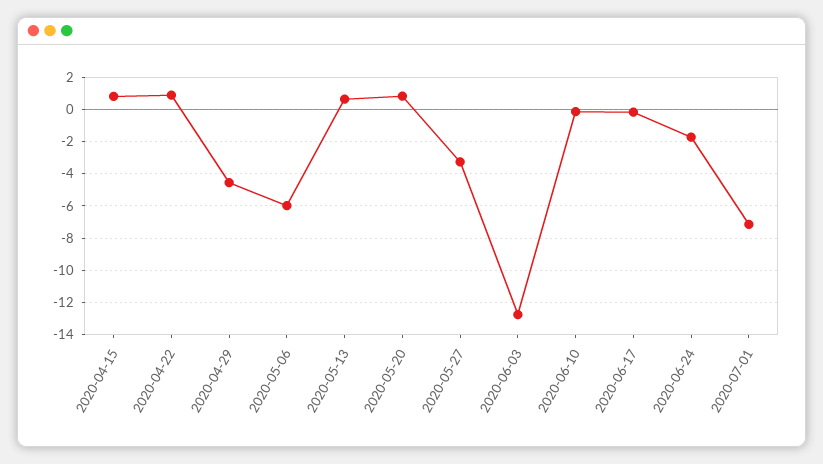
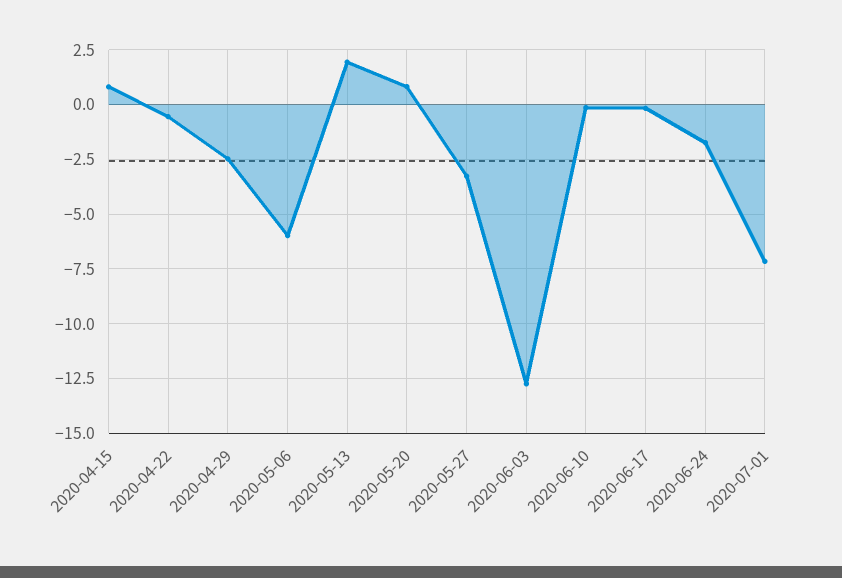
2020-04-22: 1 -> -0.5
2020-04-29: -4.5 -> -2.5
2020-05-13: 0.5 -> 2

